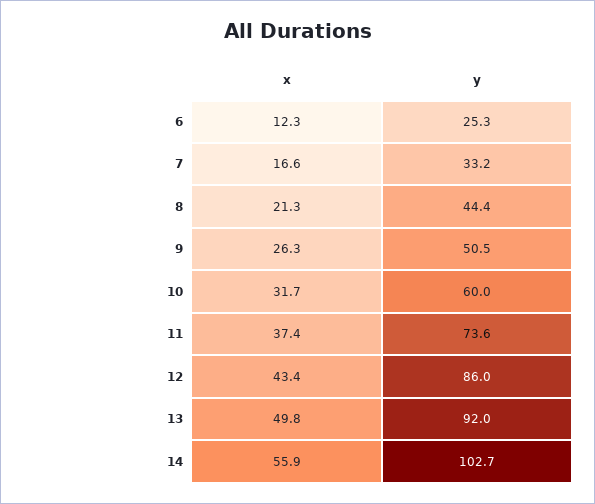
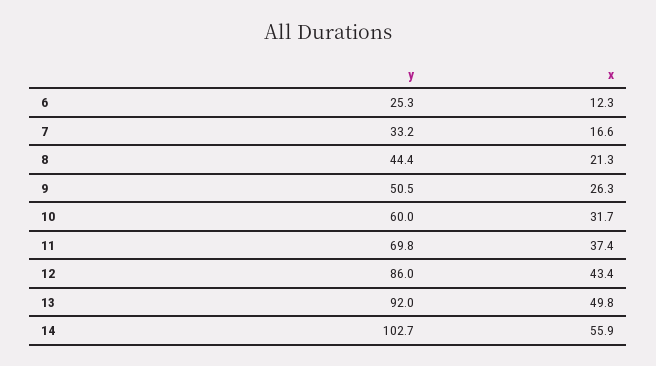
y, 11: 73.6 -> 69.8

